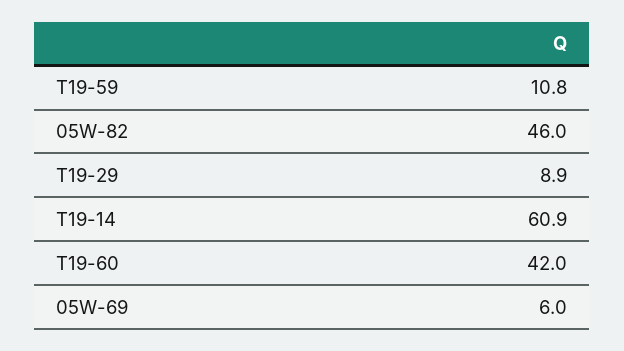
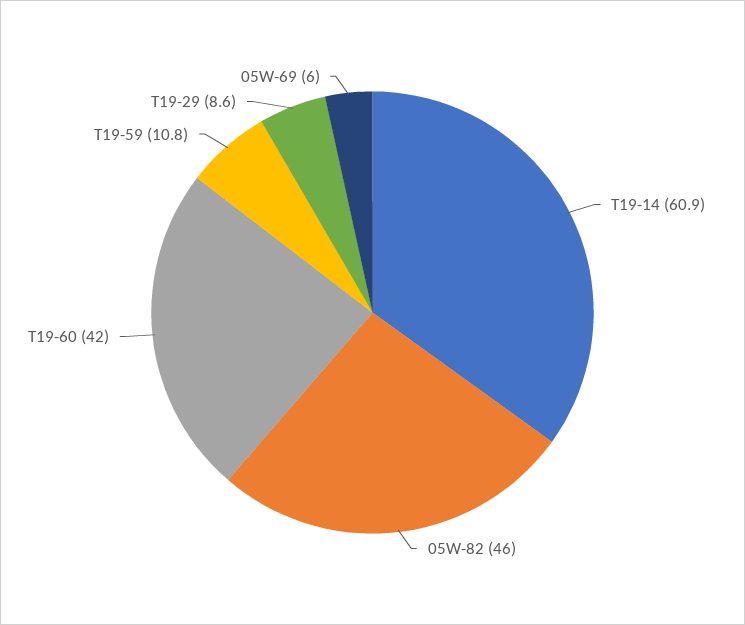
T19-29: 8.9 -> 8.6

